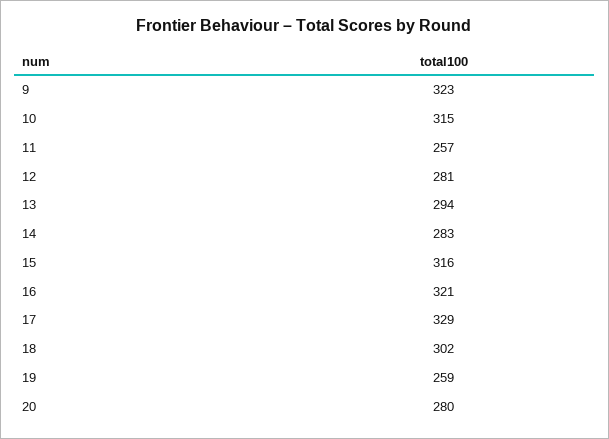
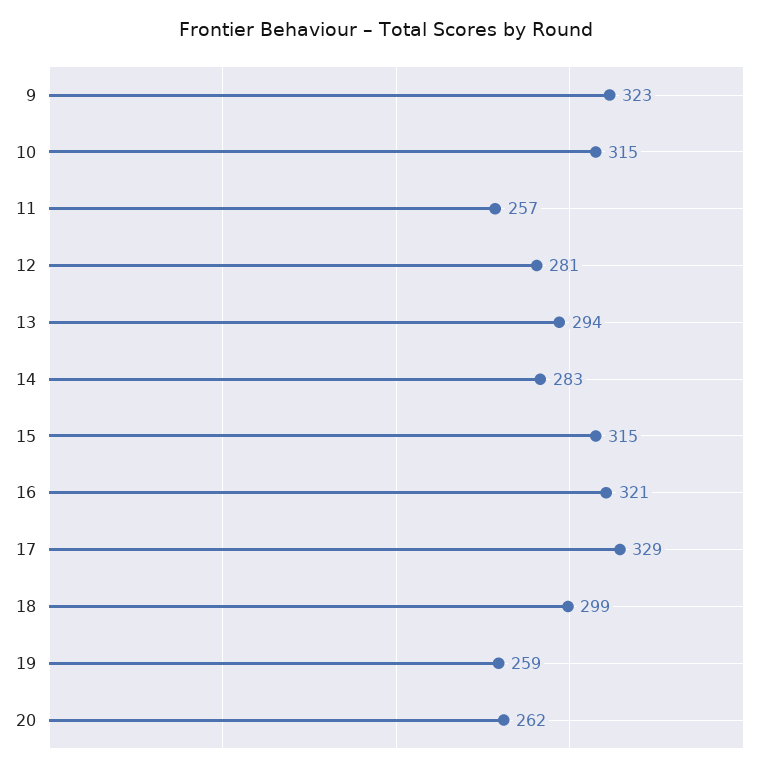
15: 316 -> 315
18: 302 -> 299
20: 280 -> 262

